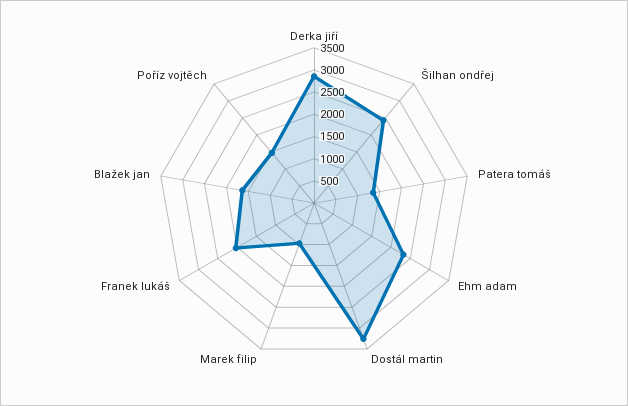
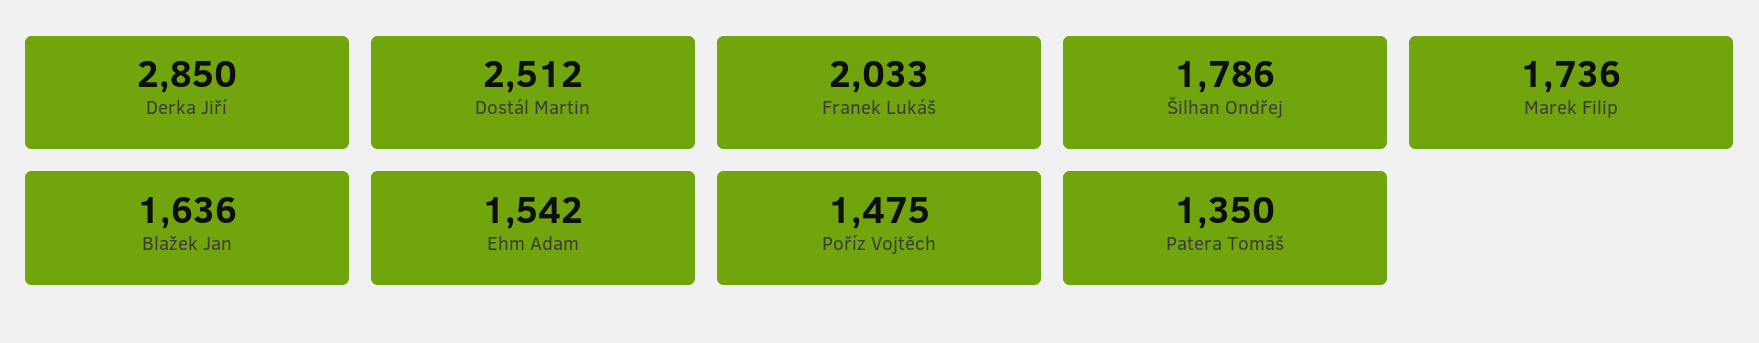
Šilhan ondřej: 2500 -> 1786
Ehm adam: 2250 -> 1542
Dostál martin: 3250 -> 2512
Marek filip: 1000 -> 1736

